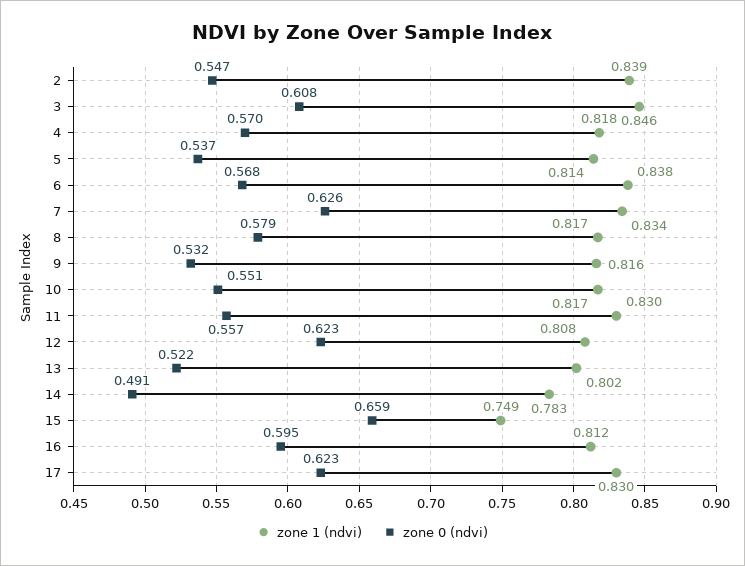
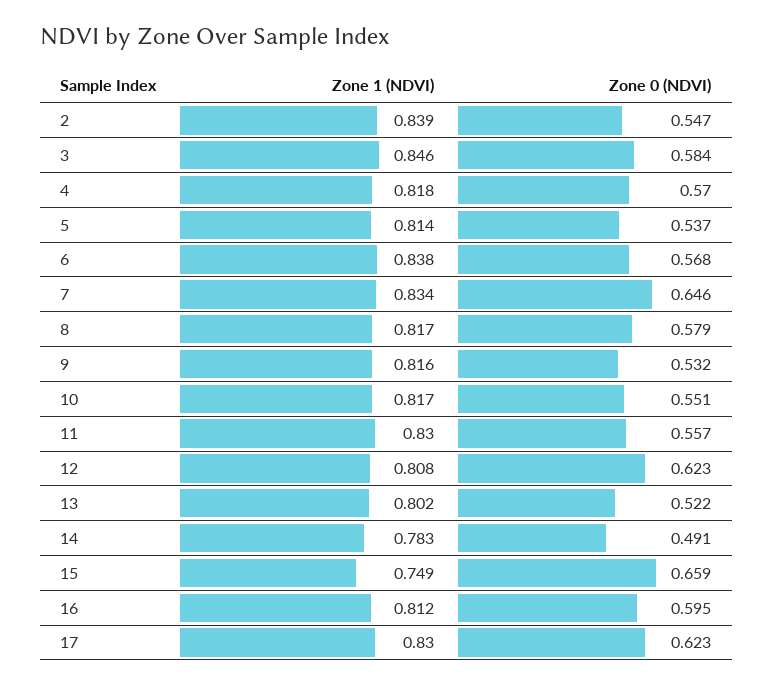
zone 0 (ndvi), 3: 0.608 -> 0.584
zone 0 (ndvi), 7: 0.626 -> 0.646

